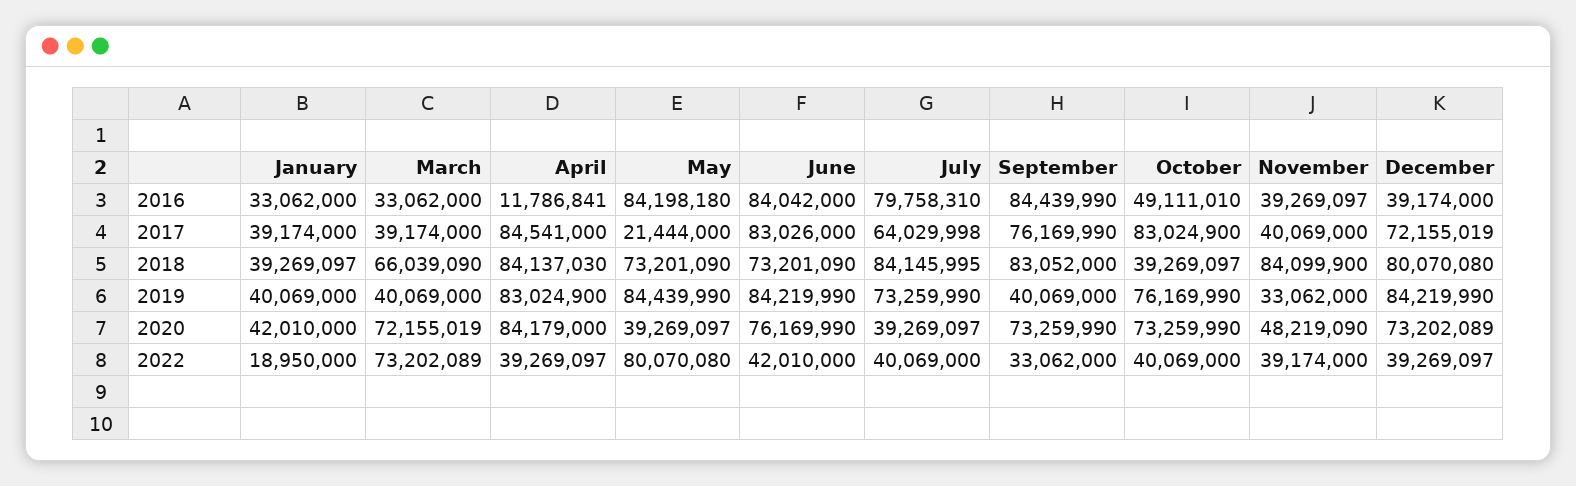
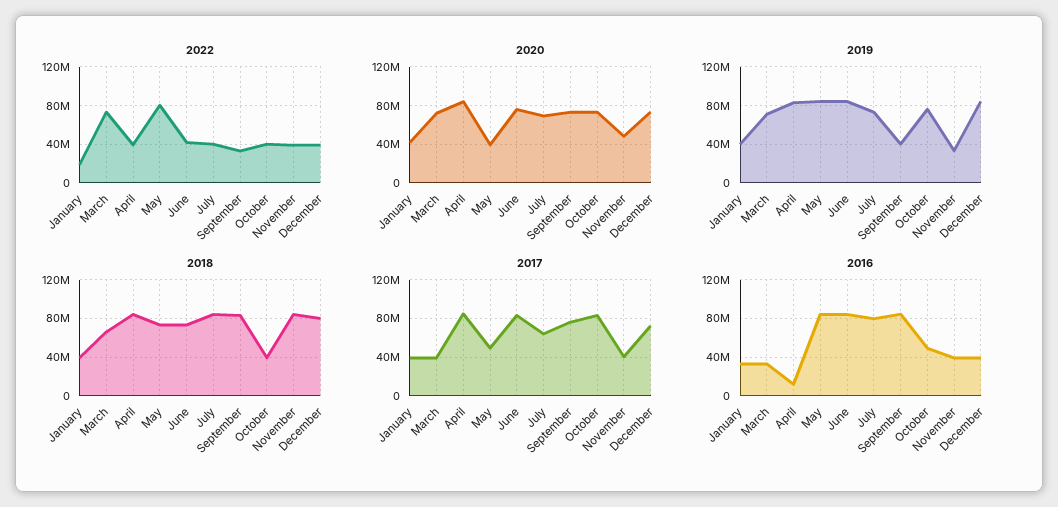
2017, May: 21444000 -> 50000000
2019, March: 40069000 -> 70000000
2020, July: 39269097 -> 70000000

